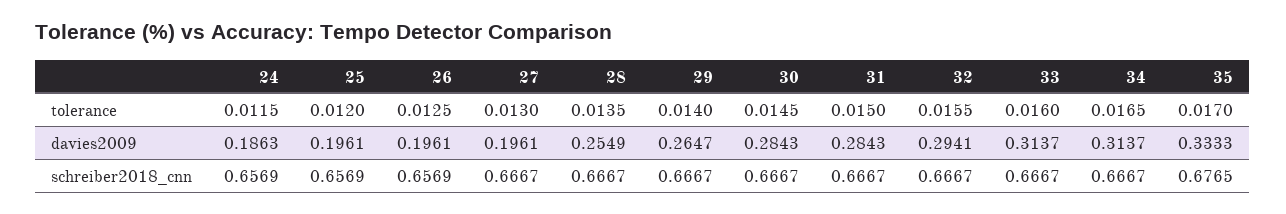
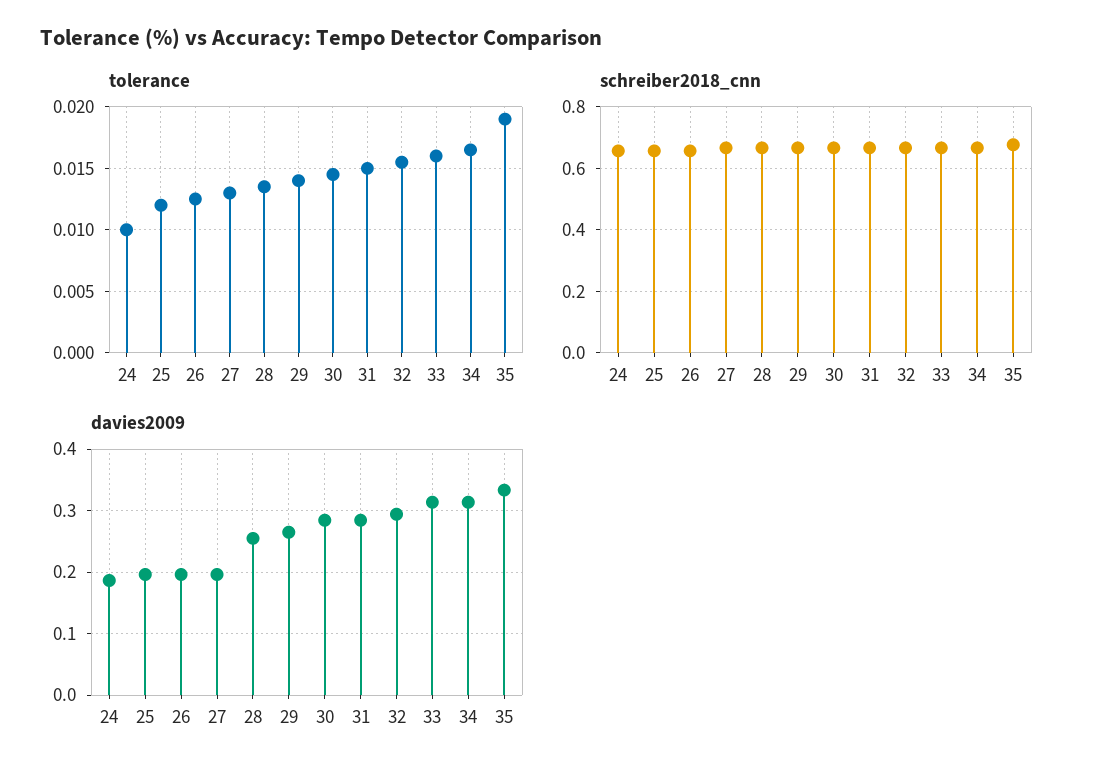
tolerance, 24: 0.0115 -> 0.01
tolerance, 35: 0.017 -> 0.019

